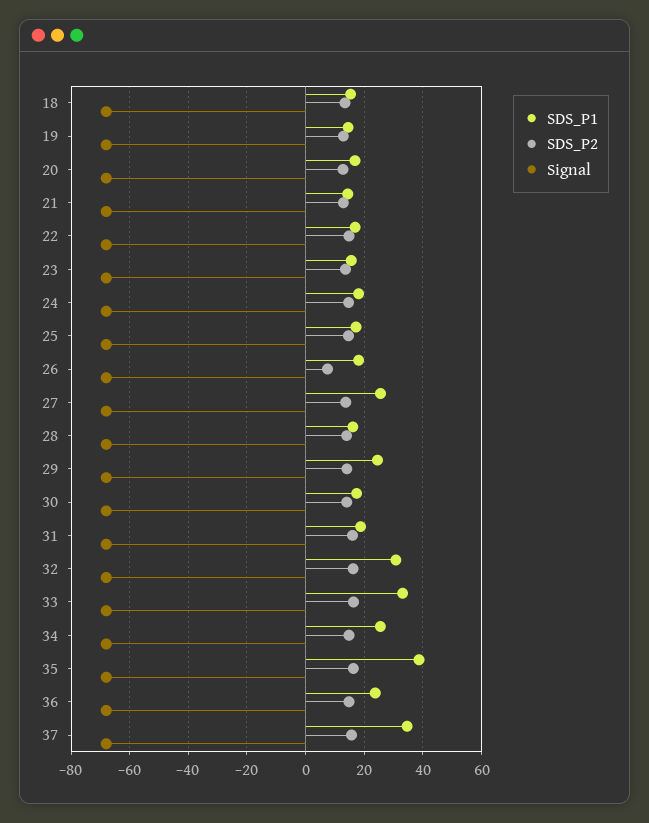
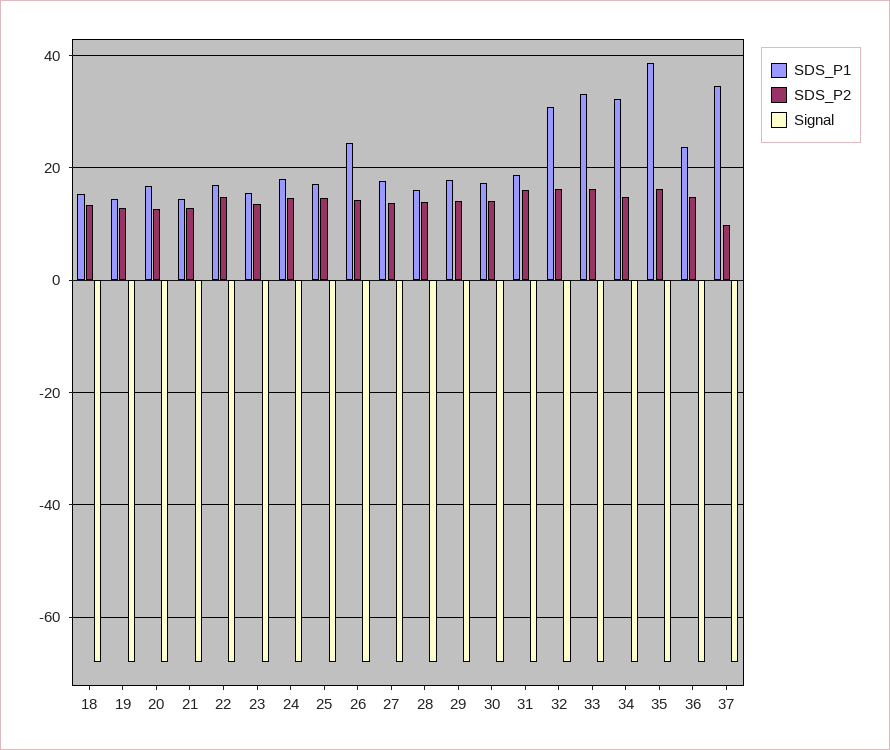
SDS_P1, 26: 17.5 -> 24
SDS_P2, 26: 7.5 -> 14
SDS_P1, 27: 25 -> 18
SDS_P1, 29: 25 -> 18
SDS_P1, 34: 25 -> 32
SDS_P2, 37: 15 -> 10

